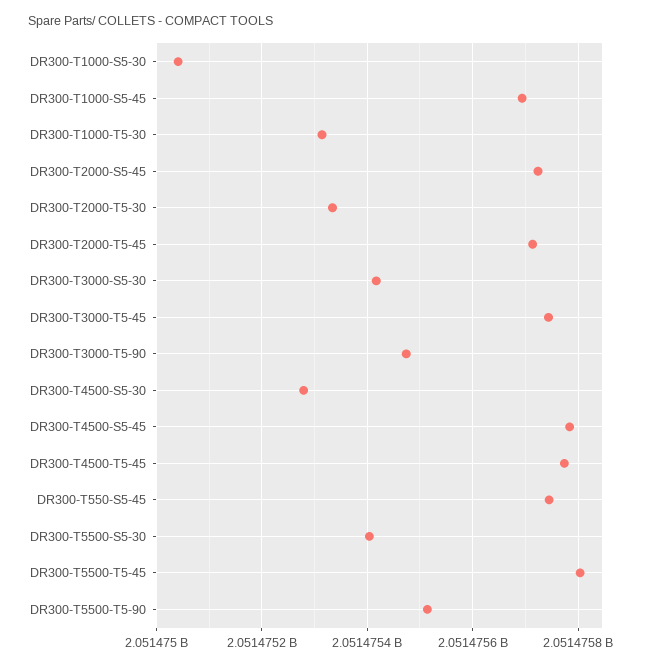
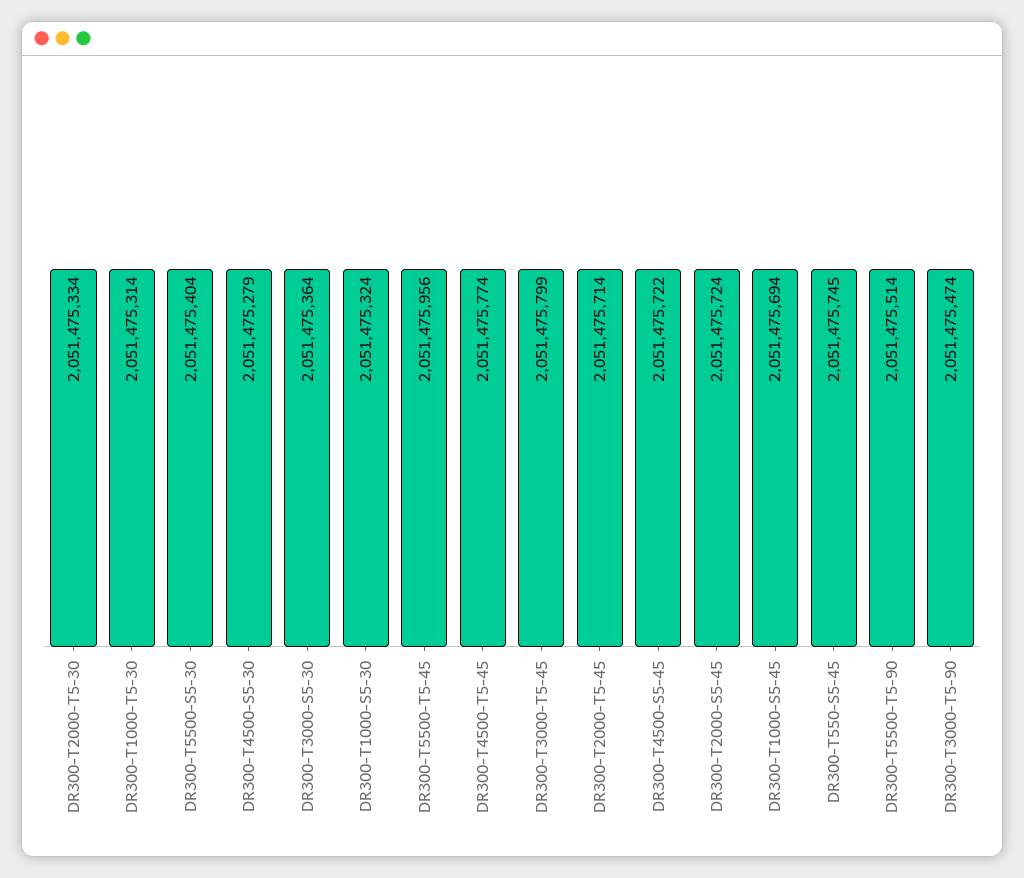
DR300-T1000-S5-30: 2051475040 -> 2051475324
DR300-T3000-S5-30: 2051475420 -> 2051475364
DR300-T3000-T5-45: 2051475740 -> 2051475799
DR300-T4500-S5-45: 2051475780 -> 2051475722
DR300-T5500-T5-45: 2051475800 -> 2051475956

